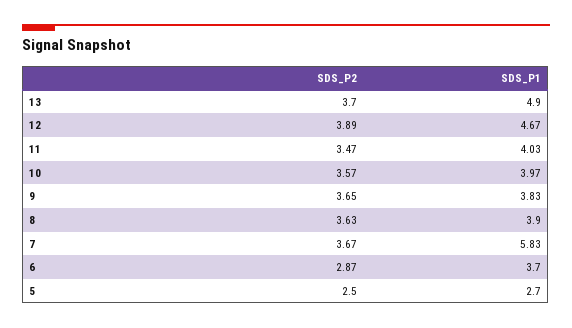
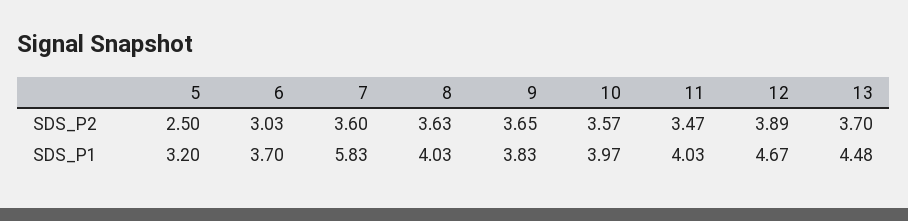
SDS_P1, 13: 4.9 -> 4.48
SDS_P1, 8: 3.9 -> 4.03
SDS_P2, 7: 3.67 -> 3.6
SDS_P2, 6: 2.87 -> 3.03
SDS_P1, 5: 2.7 -> 3.2

